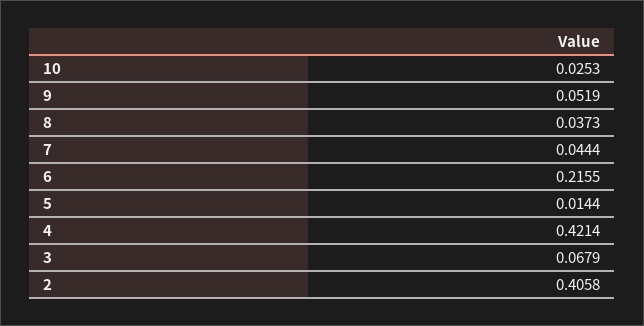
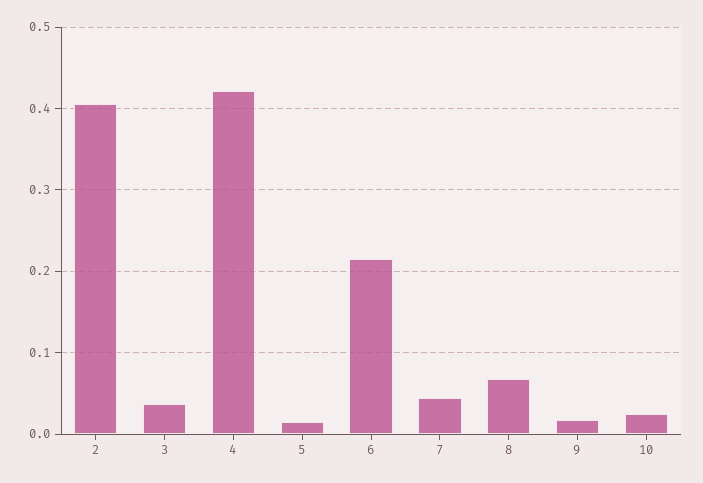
9: 0.0519 -> 0.02
8: 0.0373 -> 0.07
3: 0.0679 -> 0.04

